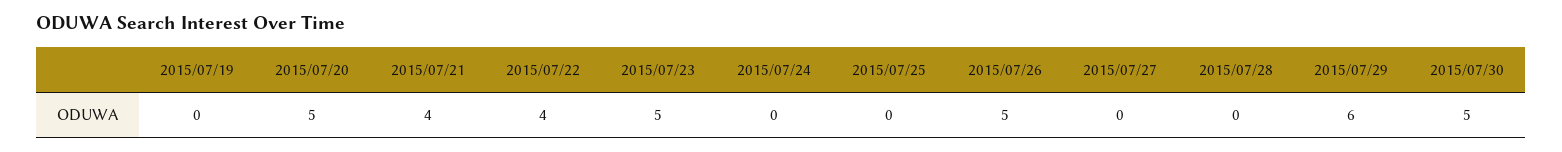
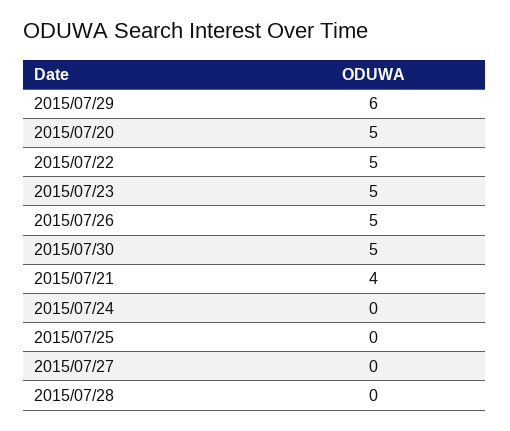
2015/07/19: 0 -> none
2015/07/22: 4 -> 5

